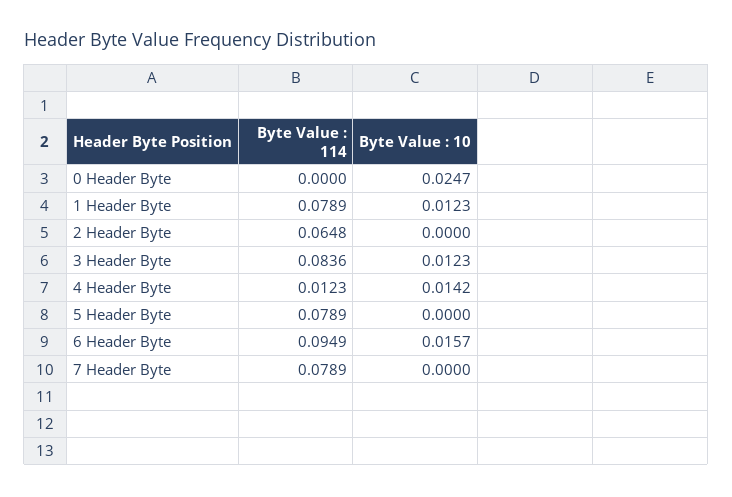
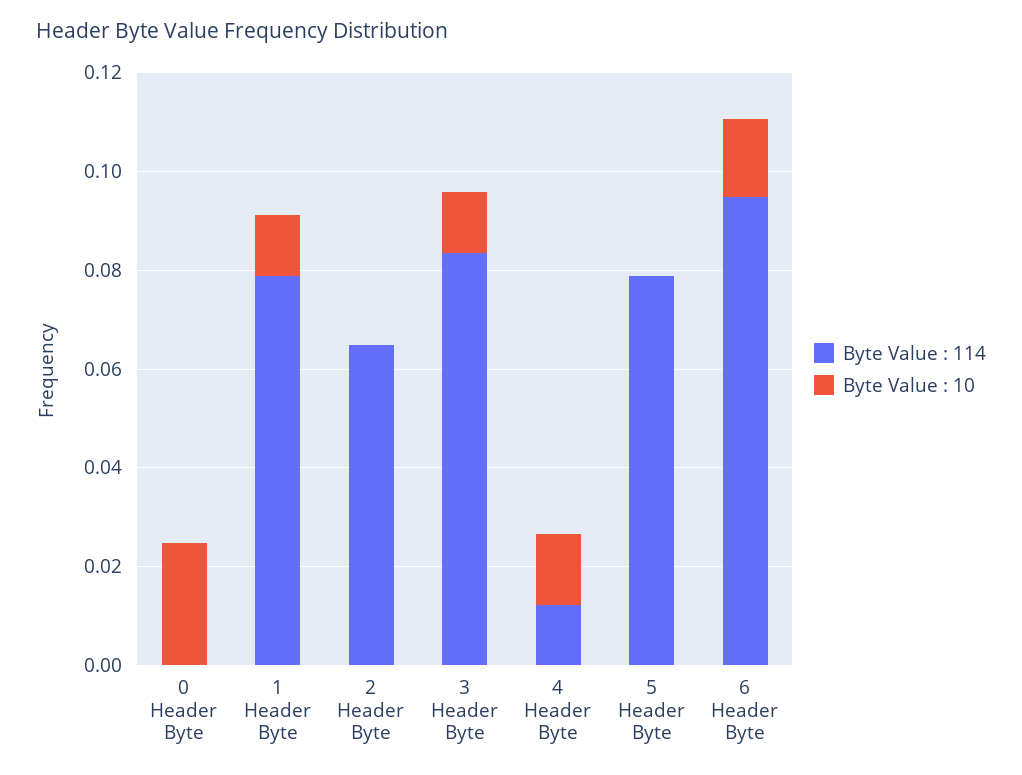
Byte Value : 114, 7 Header Byte: 0.0789 -> none
Byte Value : 10, 7 Header Byte: 0 -> none

